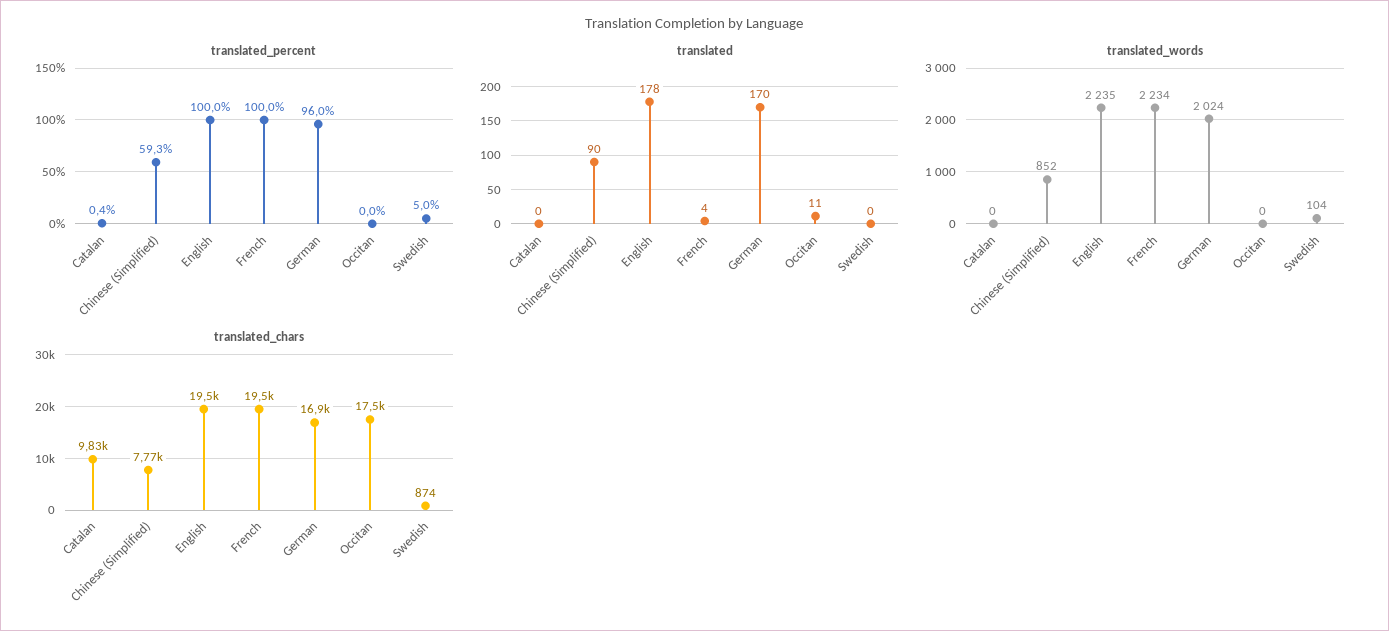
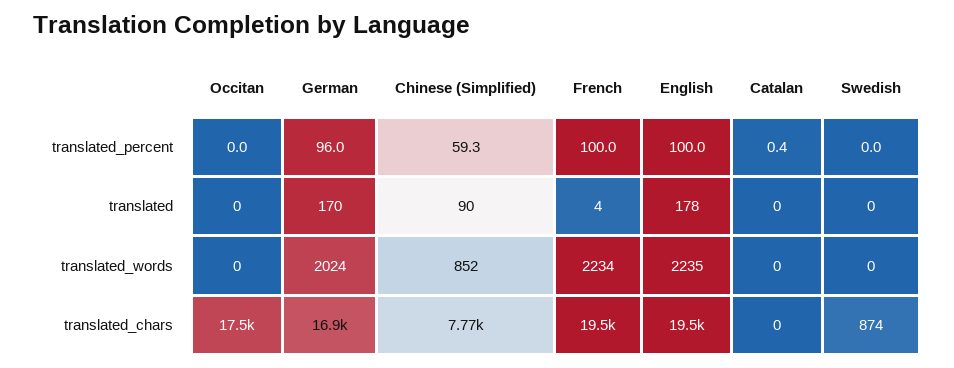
translated_percent, Swedish: 5 -> 0
translated, Occitan: 11 -> 0
translated_words, Swedish: 104 -> 0
translated_chars, Catalan: 9830 -> 0

